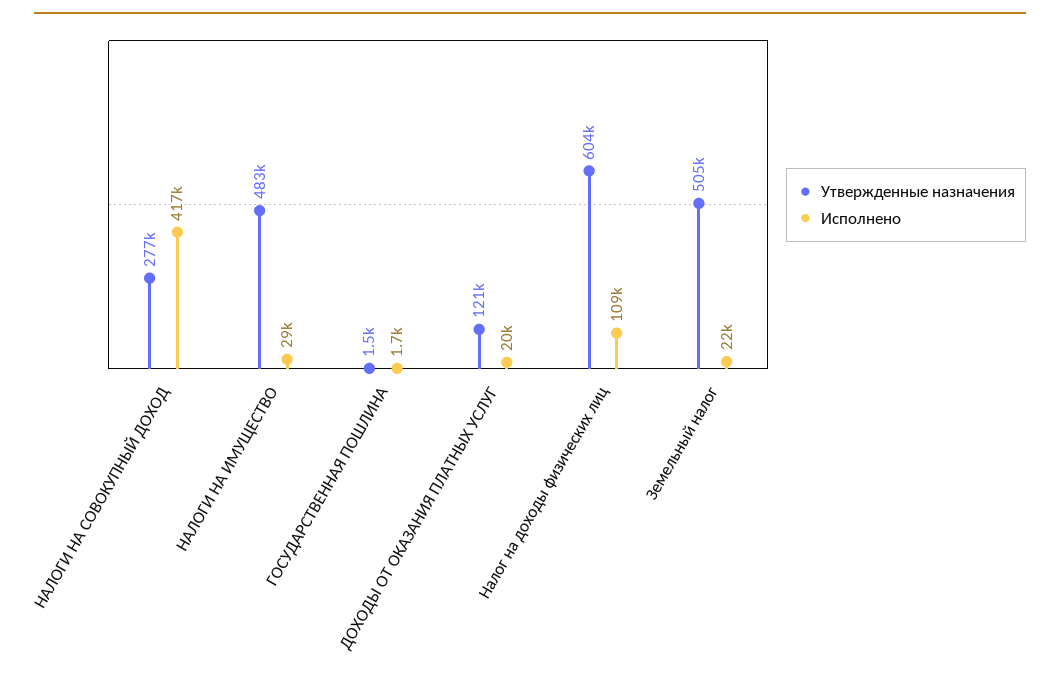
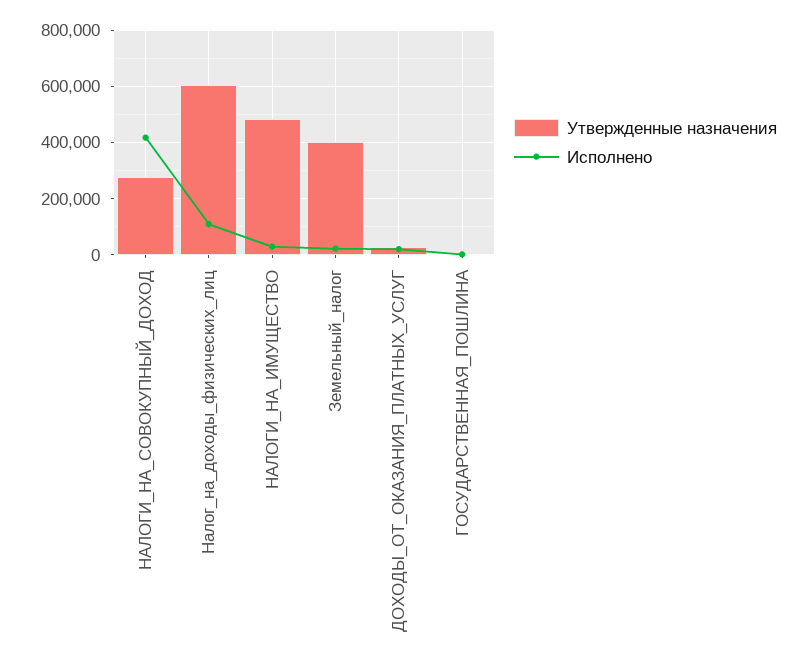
Утвержденные назначения, ДОХОДЫ ОТ ОКАЗАНИЯ ПЛАТНЫХ УСЛУГ: 121000 -> 25000
Утвержденные назначения, Земельный налог: 505000 -> 400000

